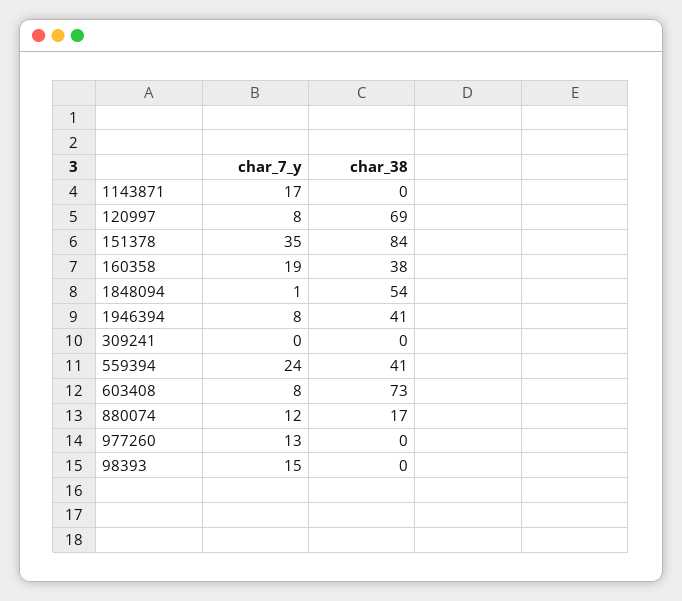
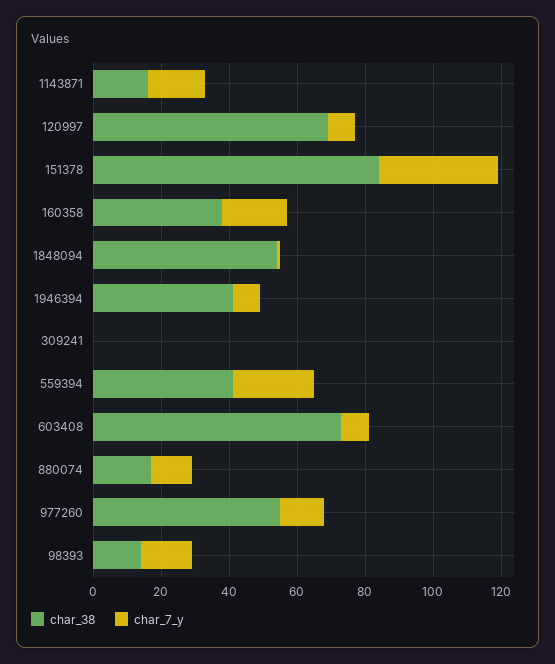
char_38, 1143871: 0 -> 15
char_38, 977260: 0 -> 55
char_38, 98393: 0 -> 15

